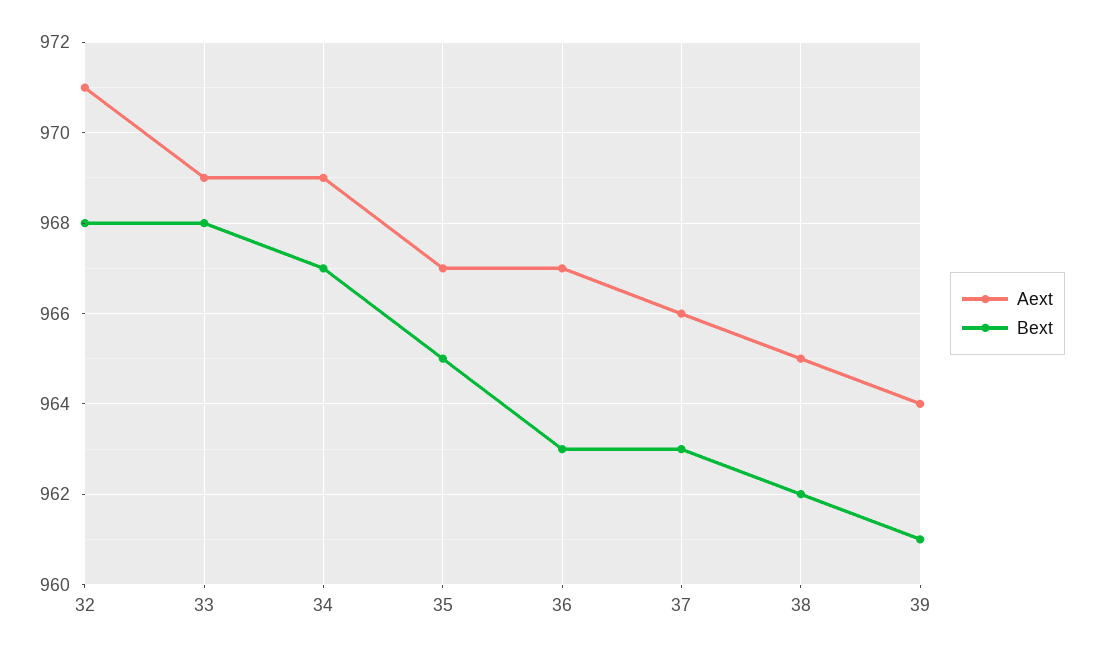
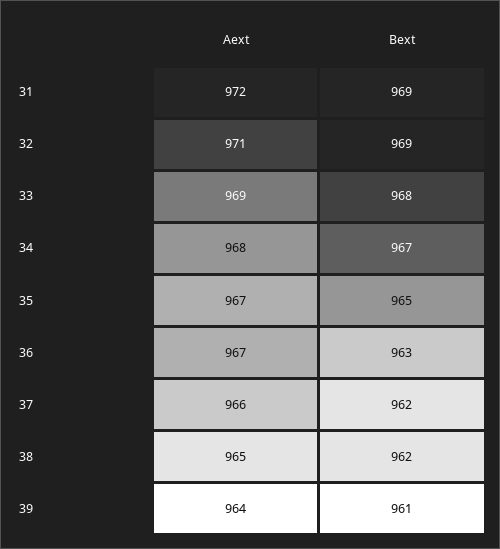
Bext, 32: 968 -> 969
Aext, 34: 969 -> 968
Bext, 37: 963 -> 962
Aext, 31: none -> 972
Bext, 31: none -> 969

